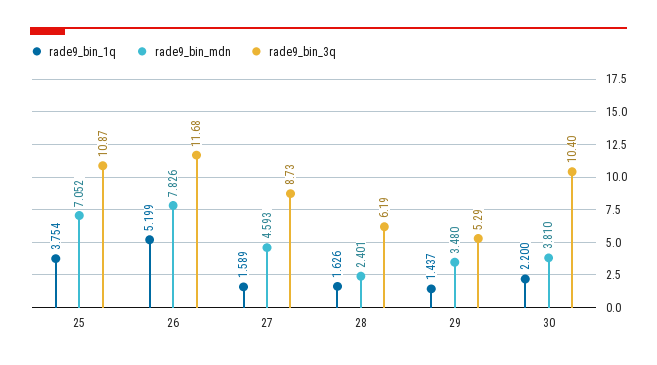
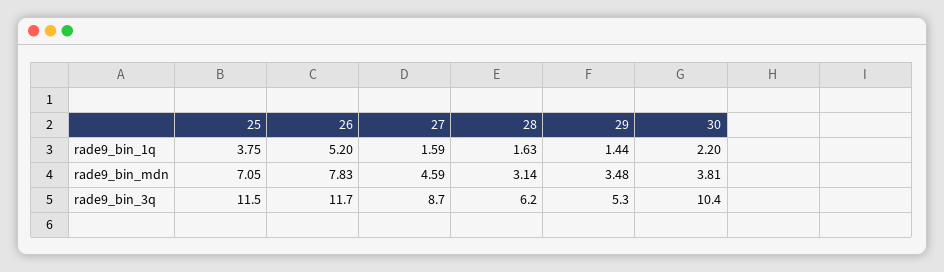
rade9_bin_3q, 25: 10.87 -> 11.5
rade9_bin_mdn, 28: 2.401 -> 3.14

